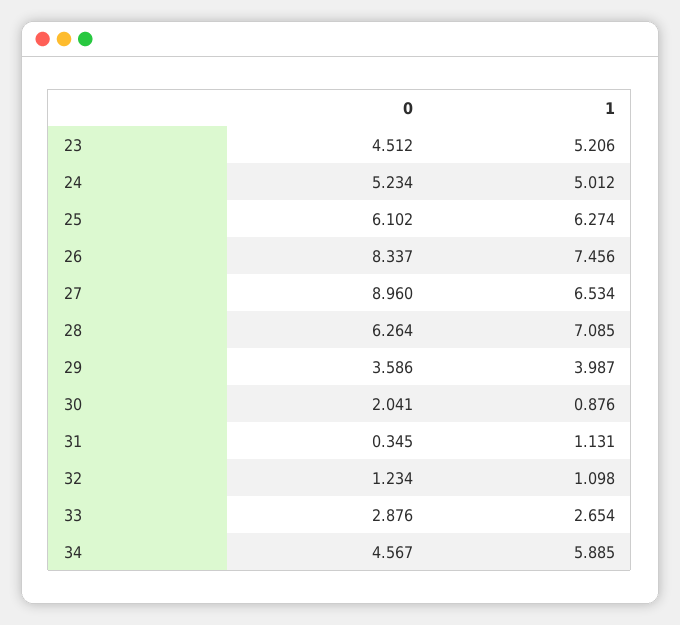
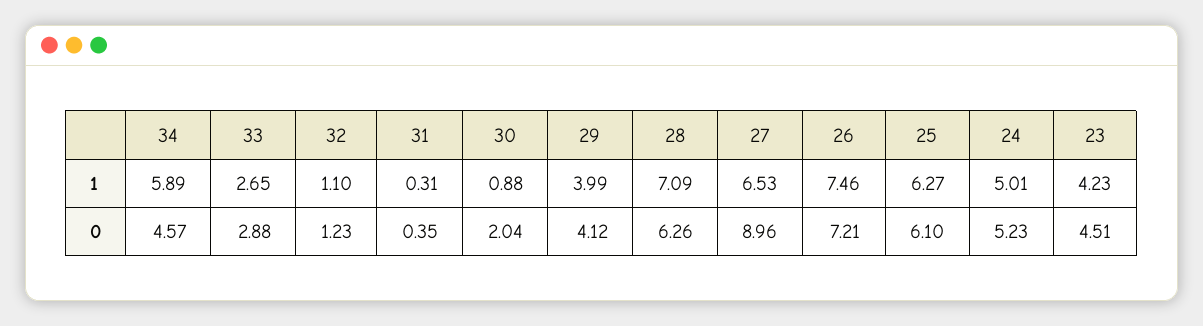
1, 23: 5.206 -> 4.23
0, 26: 8.337 -> 7.21
0, 29: 3.586 -> 4.12
1, 31: 1.131 -> 0.31

